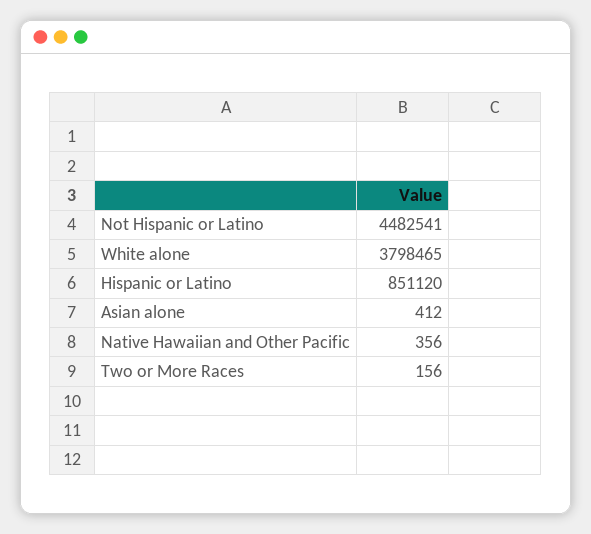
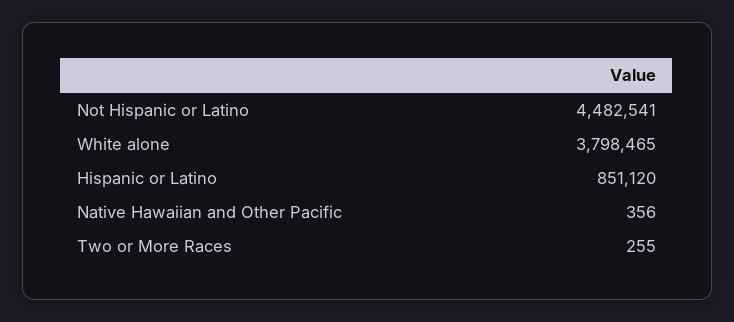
Asian alone: 412 -> none
Two or More Races: 156 -> 255

